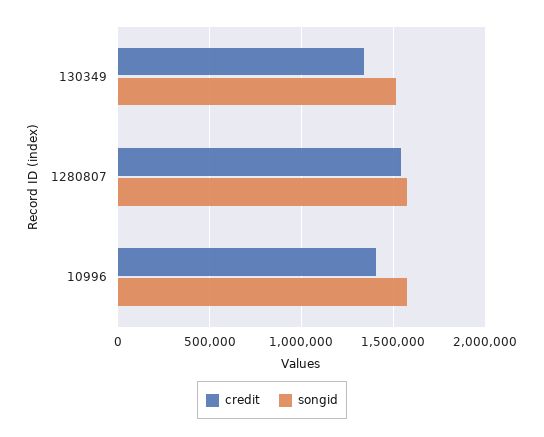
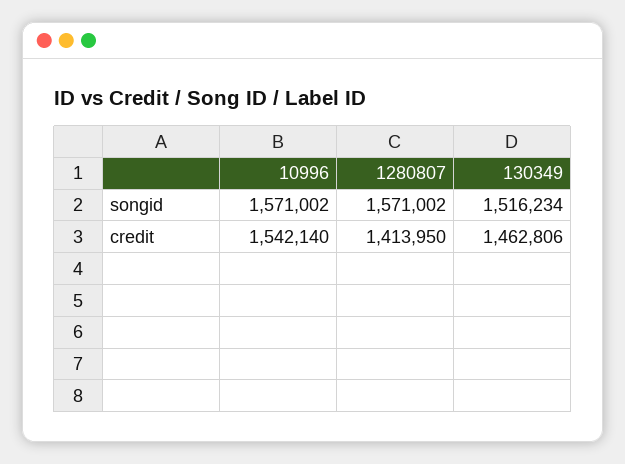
credit, 130349: 1350000 -> 1462806
credit, 1280807: 1550000 -> 1413950
credit, 10996: 1400000 -> 1542140

